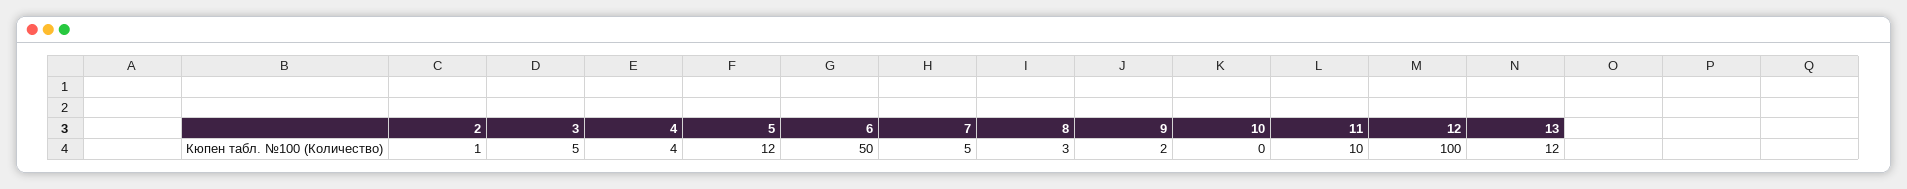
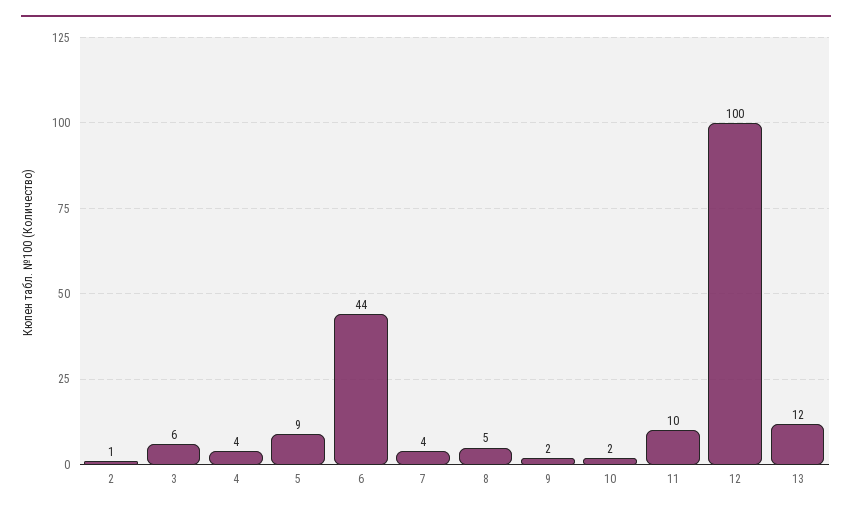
3: 5 -> 6
5: 12 -> 9
6: 50 -> 44
7: 5 -> 4
8: 3 -> 5
10: 0 -> 2

